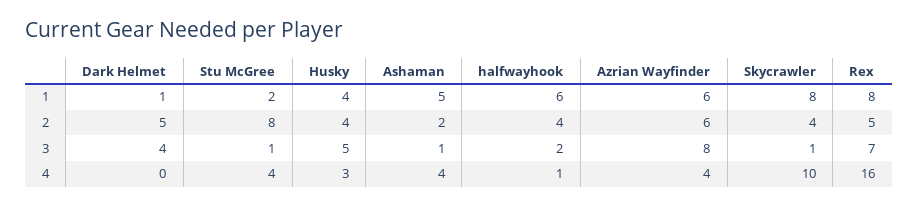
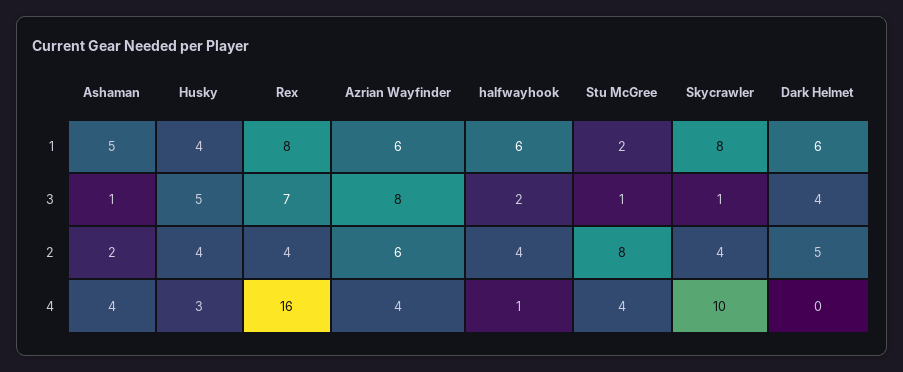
Dark Helmet, 1: 1 -> 6
Rex, 2: 5 -> 4

